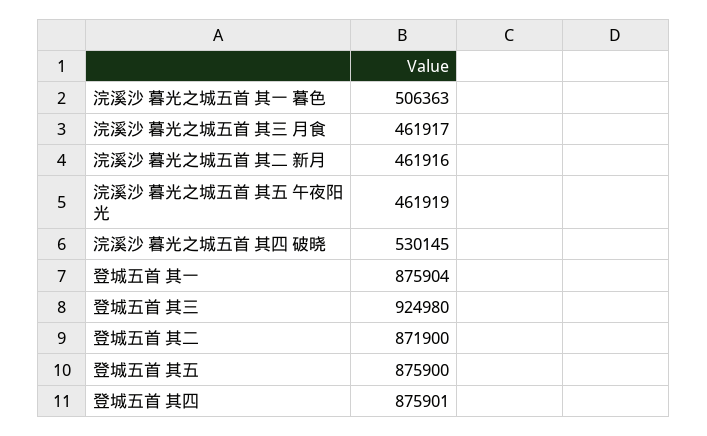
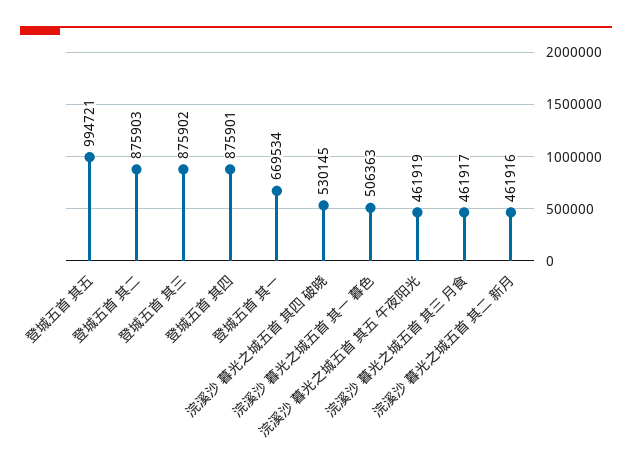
登城五首 其一: 875904 -> 669534
登城五首 其三: 924980 -> 875902
登城五首 其二: 871900 -> 875903
登城五首 其五: 875900 -> 994721

